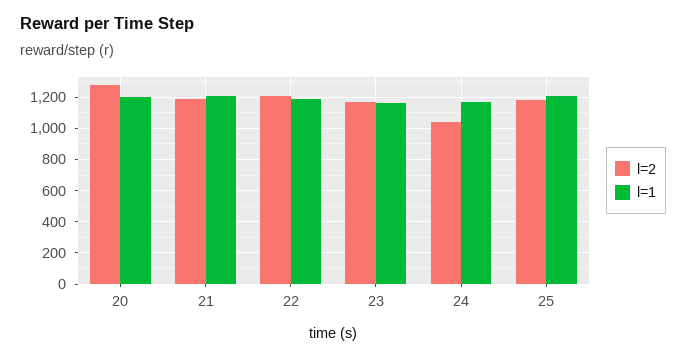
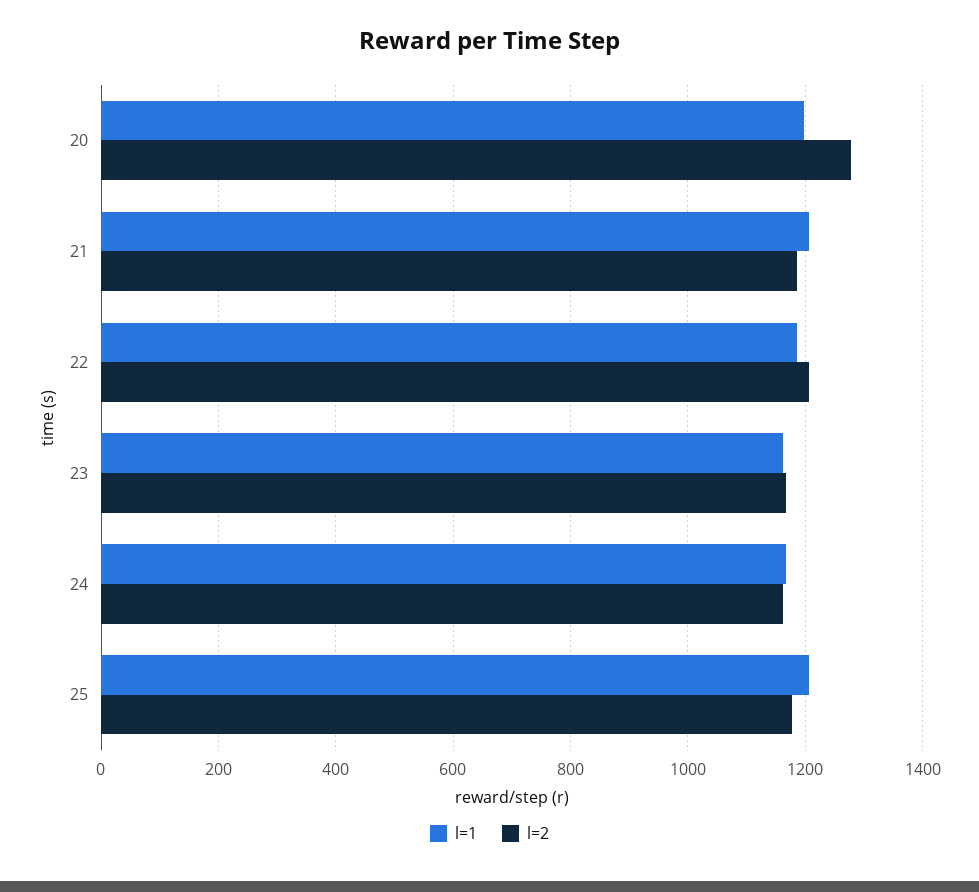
l=2, 24: 1050 -> 1160

